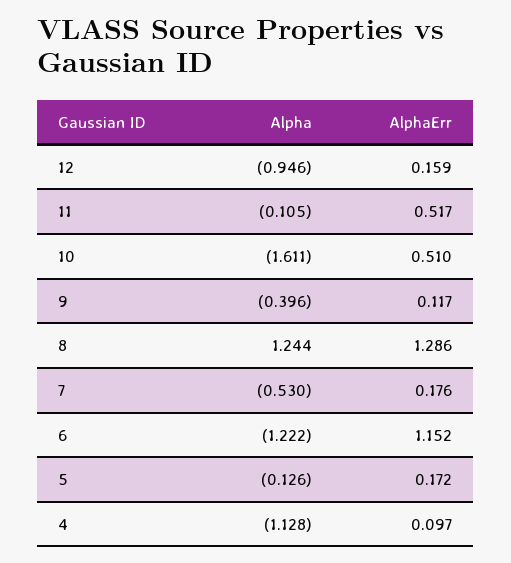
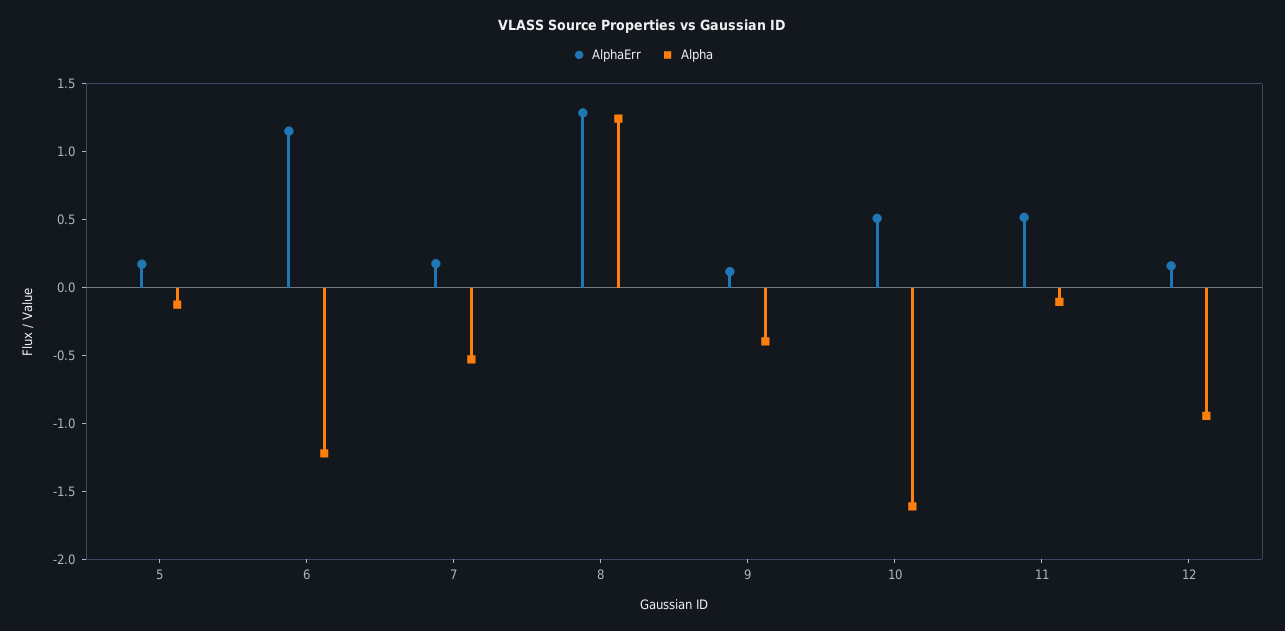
Alpha, 4: -1.128 -> none
AlphaErr, 4: 0.097 -> none

